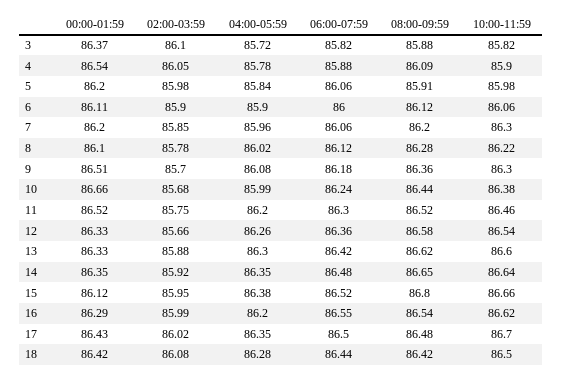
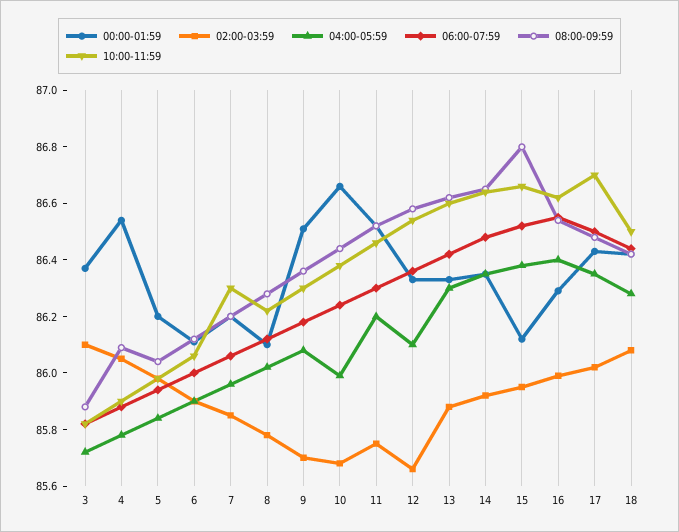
06:00-07:59, 5: 86.06 -> 85.95
08:00-09:59, 5: 85.91 -> 86.05
04:00-05:59, 12: 86.26 -> 86.1
04:00-05:59, 16: 86.2 -> 86.4

